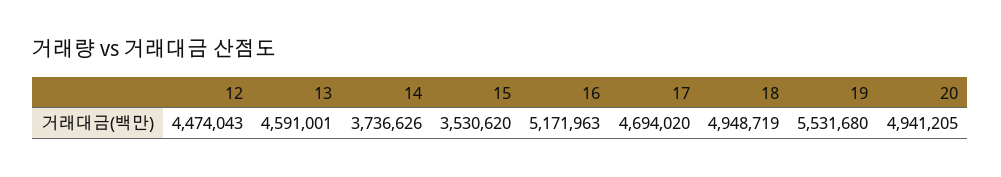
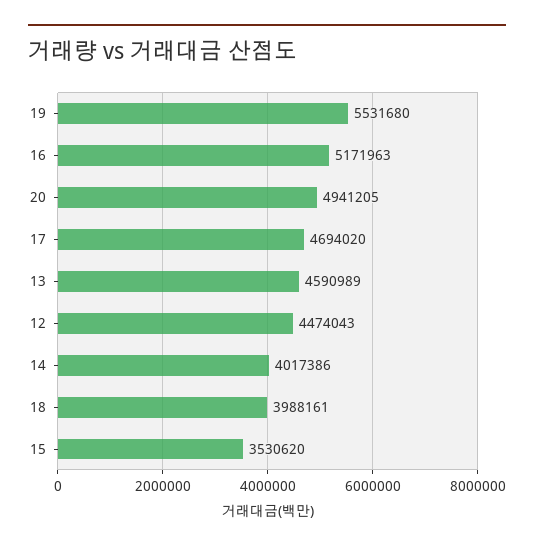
13: 4591001 -> 4590989
14: 3736626 -> 4017386
18: 4948719 -> 3988161

